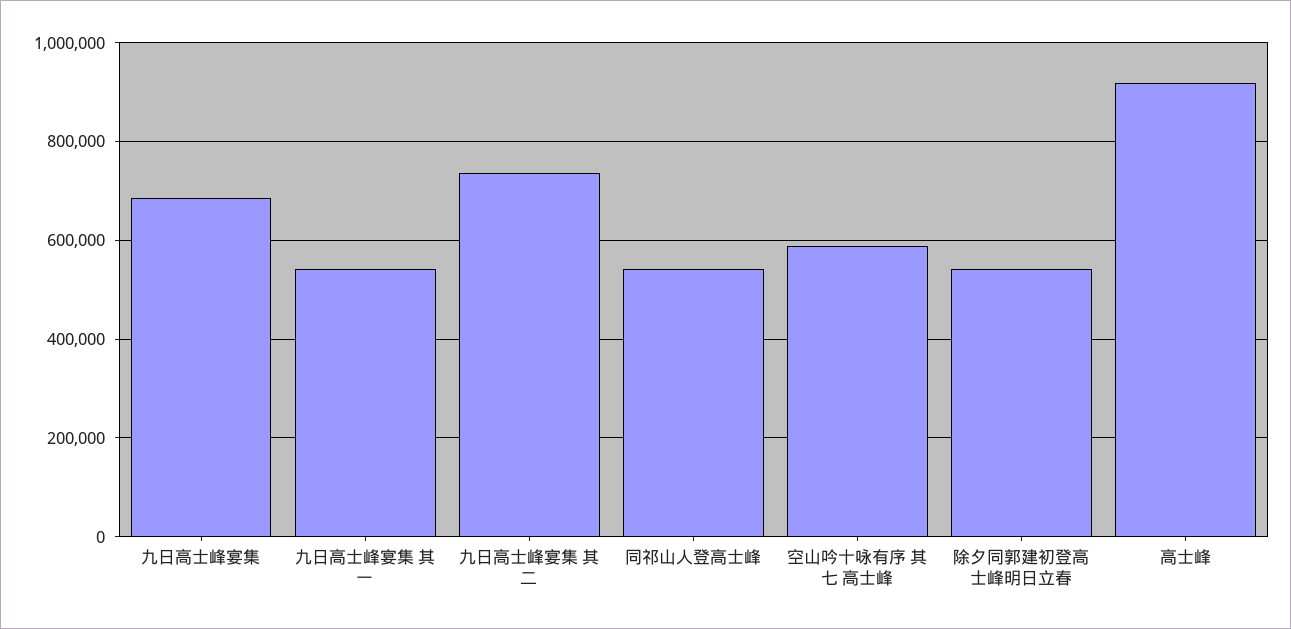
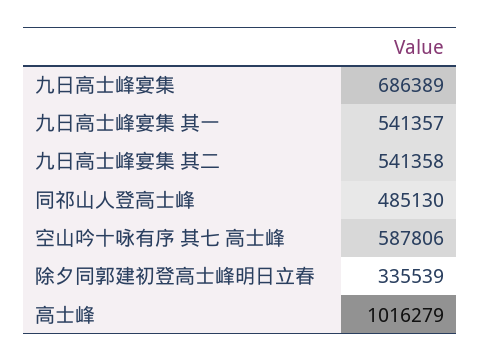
九日高士峰宴集 其二: 740000 -> 541358
同祁山人登高士峰: 540000 -> 485130
除夕同郭建初登高士峰明日立春: 540000 -> 335539
高士峰: 920000 -> 1016279

